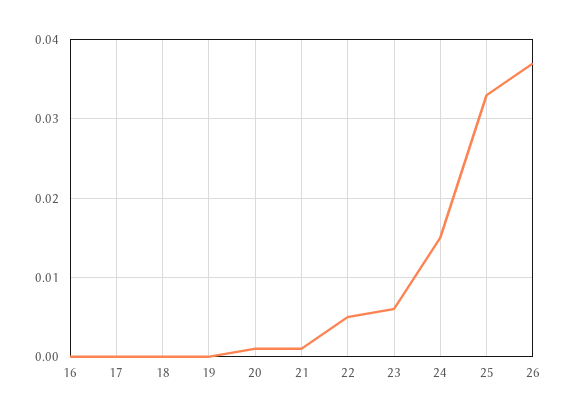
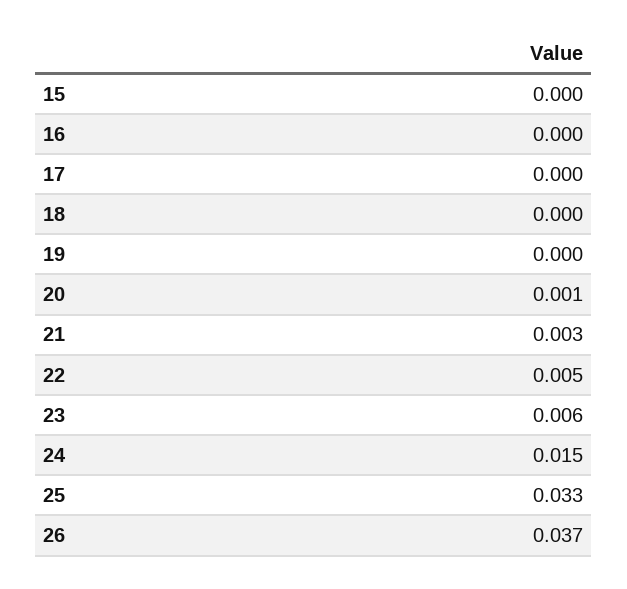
21: 0.001 -> 0.003
15: none -> 0

